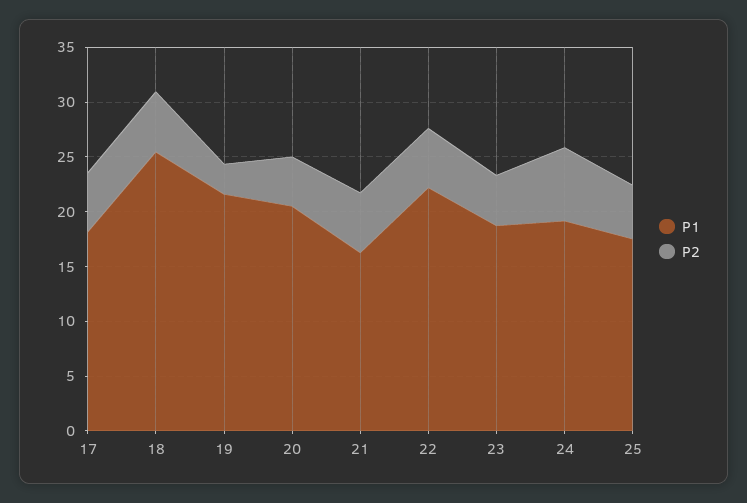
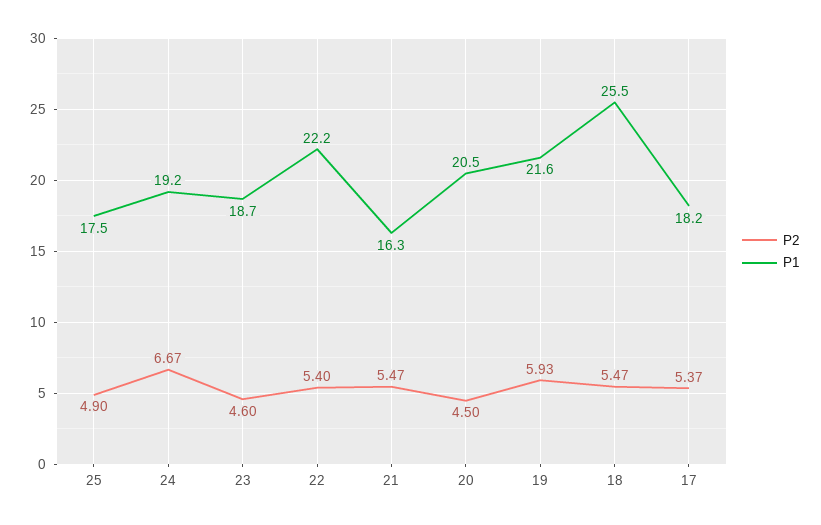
P2, 19: 3 -> 5.93

